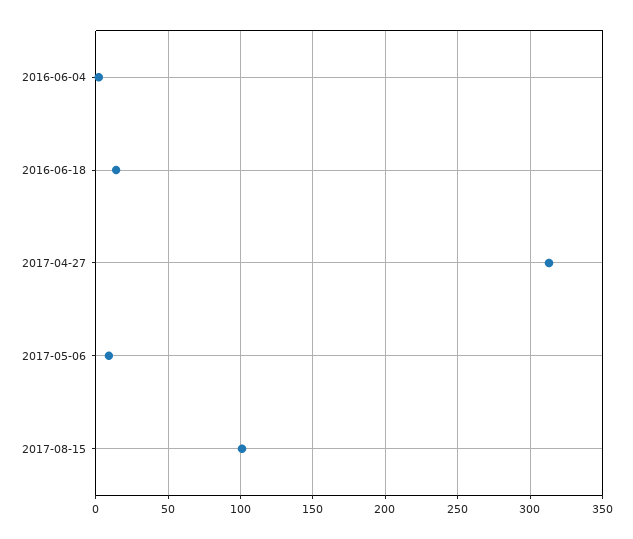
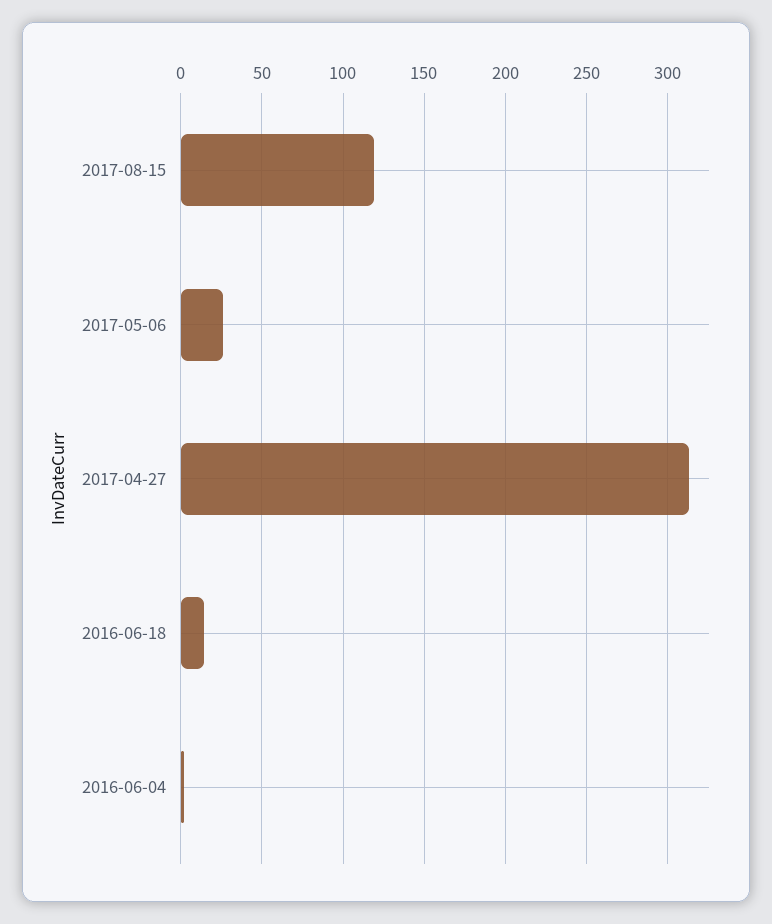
2017-05-06: 10 -> 25
2017-08-15: 100 -> 120

